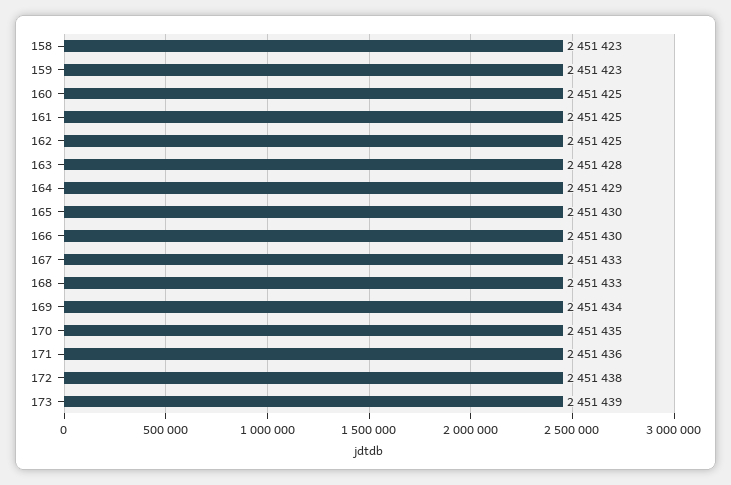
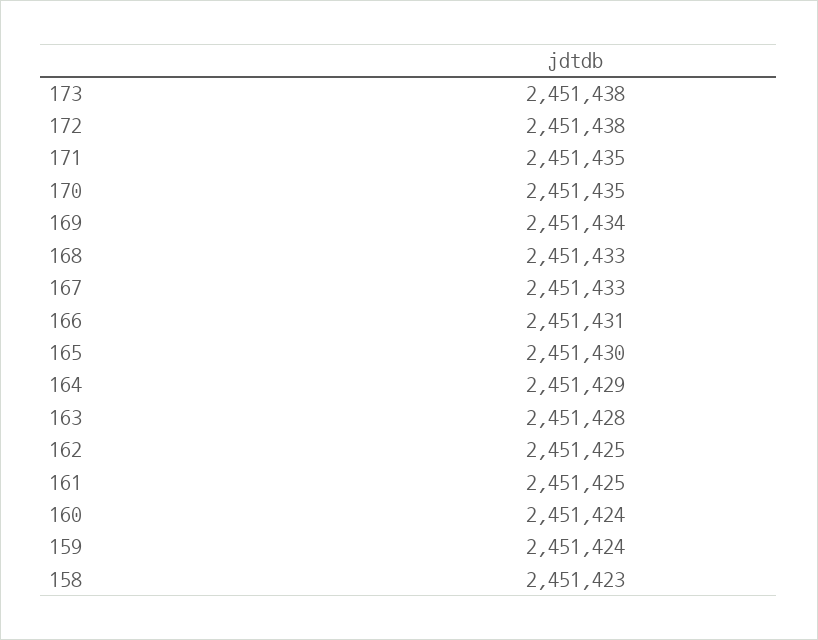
159: 2451423 -> 2451424
160: 2451425 -> 2451424
166: 2451430 -> 2451431
171: 2451436 -> 2451435
173: 2451439 -> 2451438

